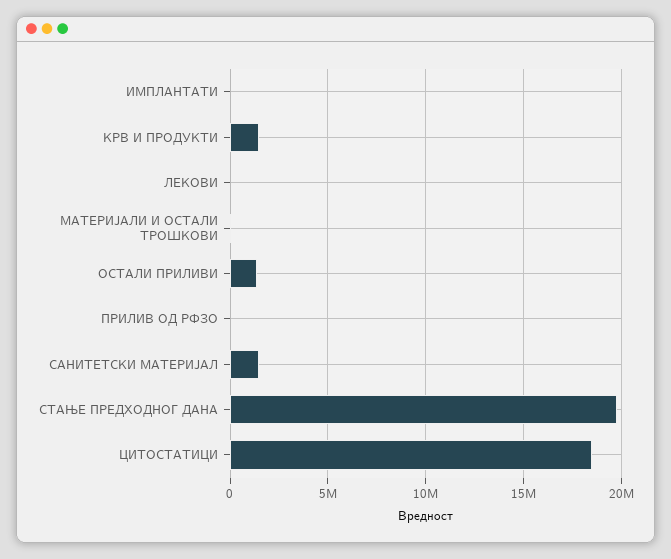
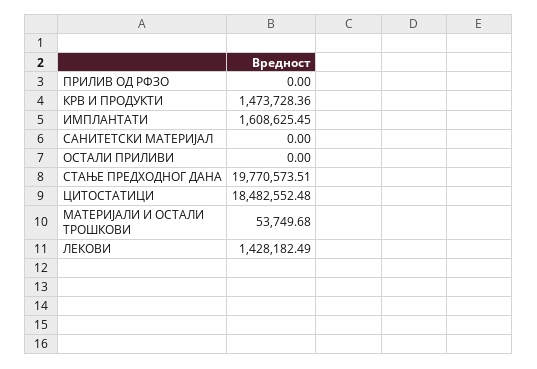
ИМПЛАНТАТИ: 0 -> 1608625.45
ЛЕКОВИ: 0 -> 1428182.49
ОСТАЛИ ПРИЛИВИ: 1500000 -> 0
САНИТЕТСКИ МАТЕРИЈАЛ: 1500000 -> 0

